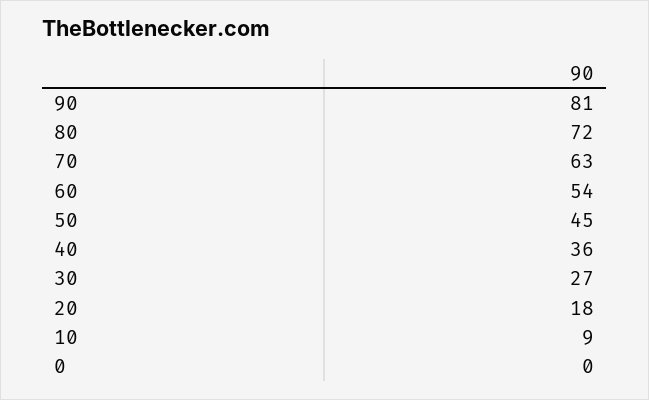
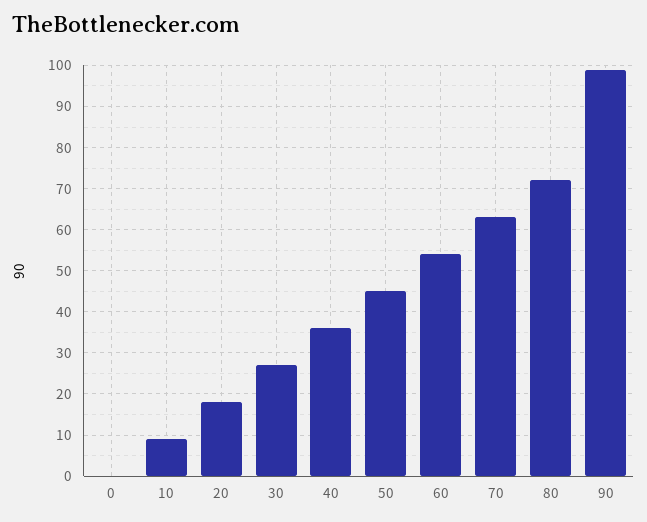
90: 81 -> 100

